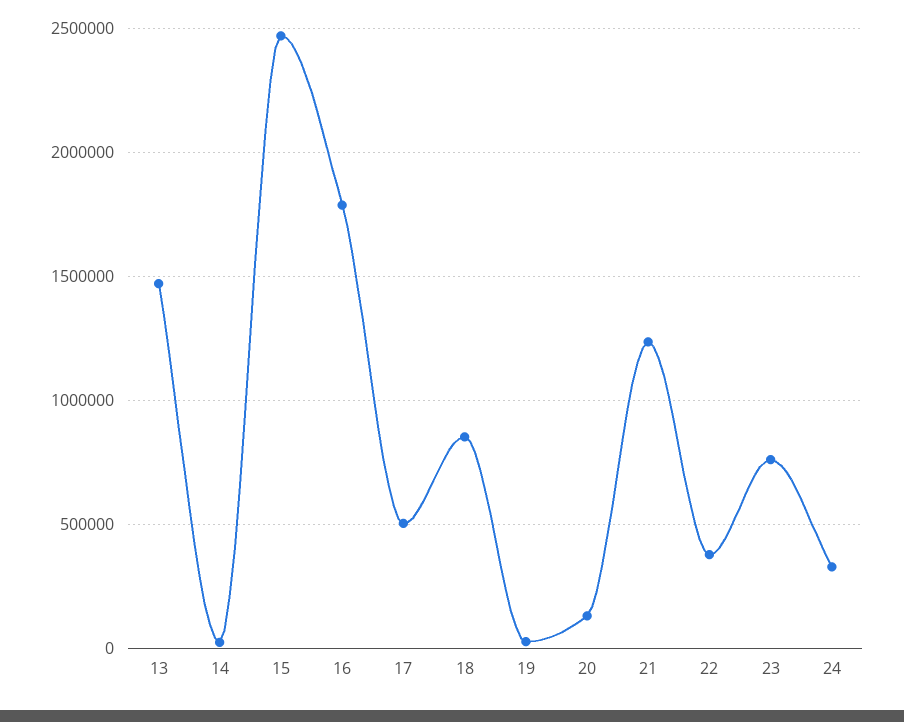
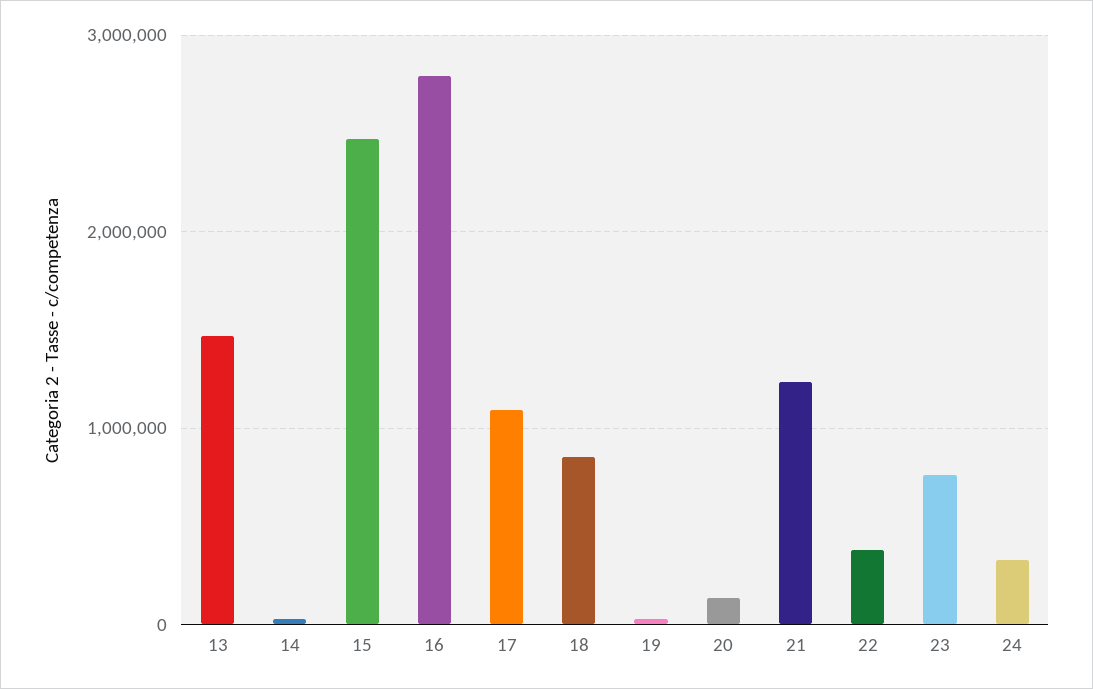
16: 1800000 -> 2800000
17: 500000 -> 1100000

